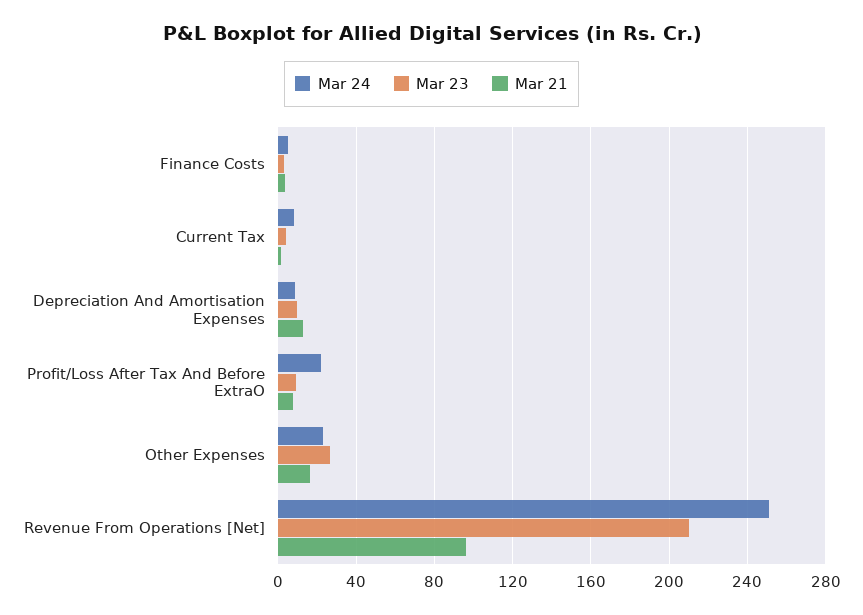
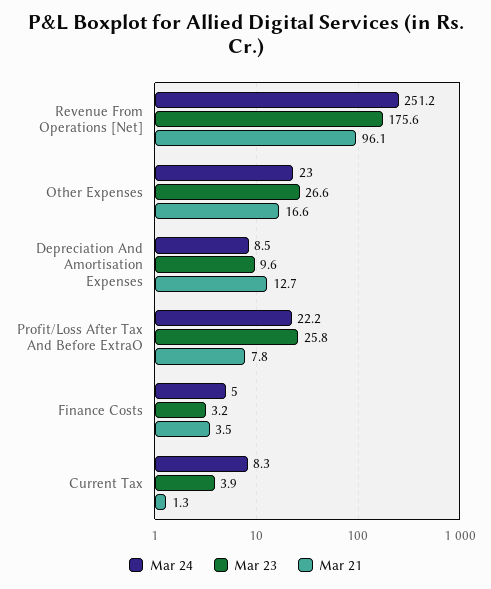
Mar 23, Profit/Loss After Tax And Before ExtraO: 10 -> 25.8
Mar 23, Revenue From Operations [Net]: 210 -> 175.6

